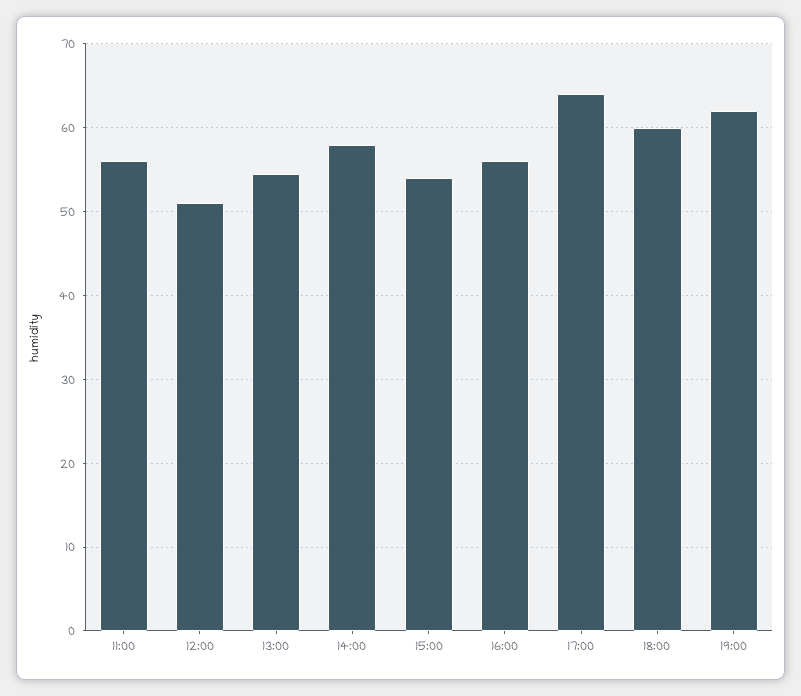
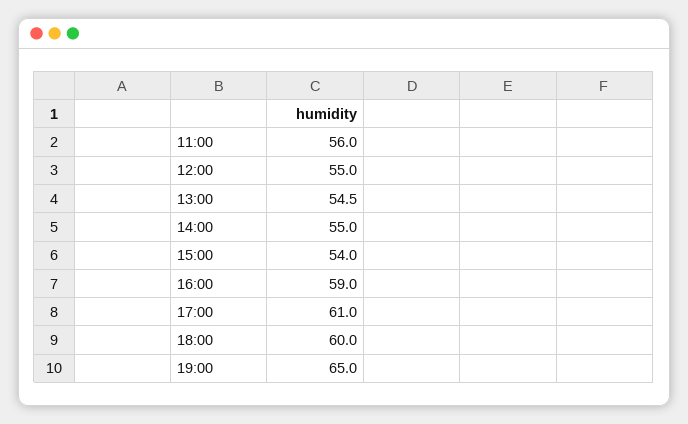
12:00: 51 -> 55
14:00: 58 -> 55
16:00: 56 -> 59
17:00: 64 -> 61
19:00: 62 -> 65

